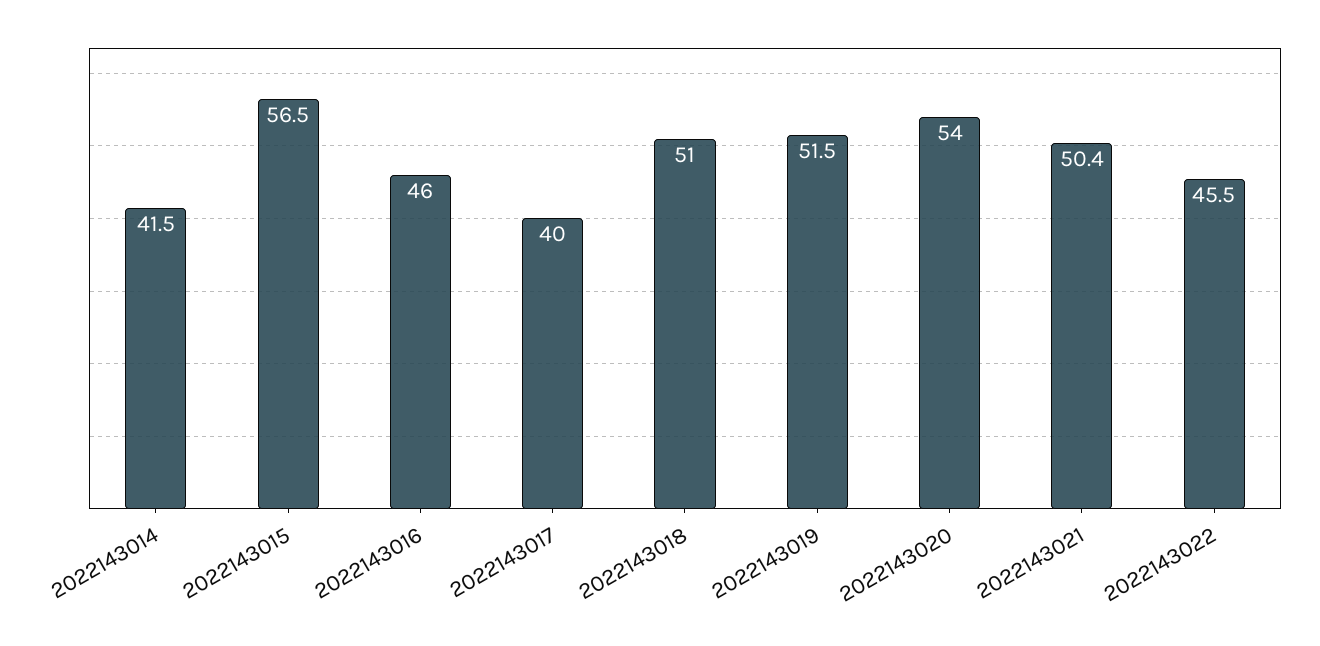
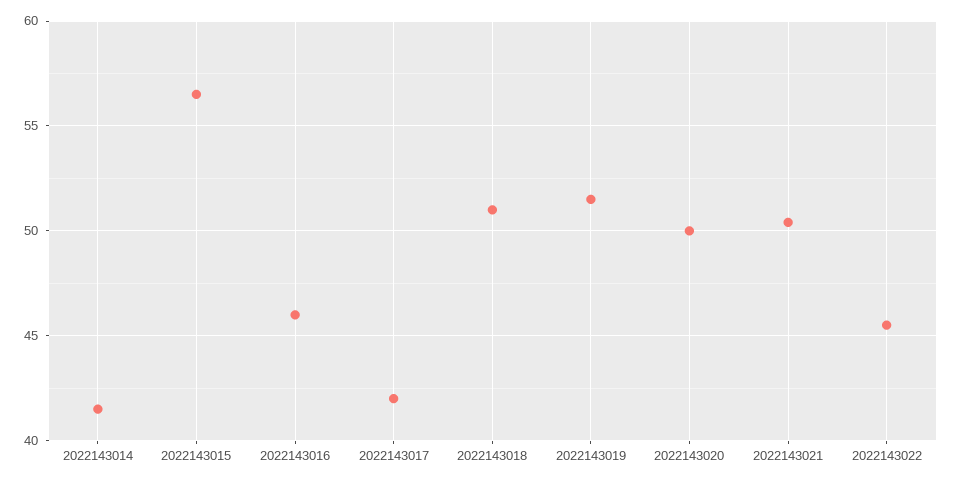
2022143017: 40 -> 42
2022143020: 54 -> 50

